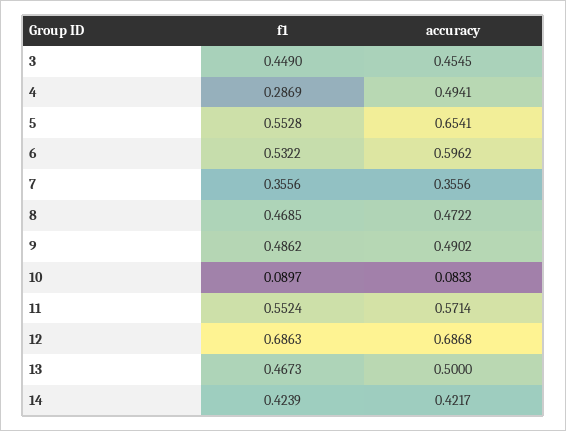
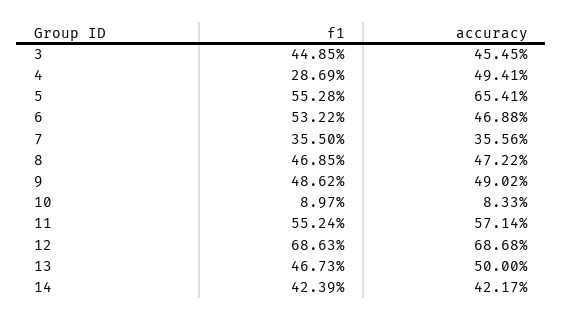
f1, 3: 0.449 -> 0.4485
accuracy, 6: 0.5962 -> 0.4688
f1, 7: 0.3556 -> 0.355

